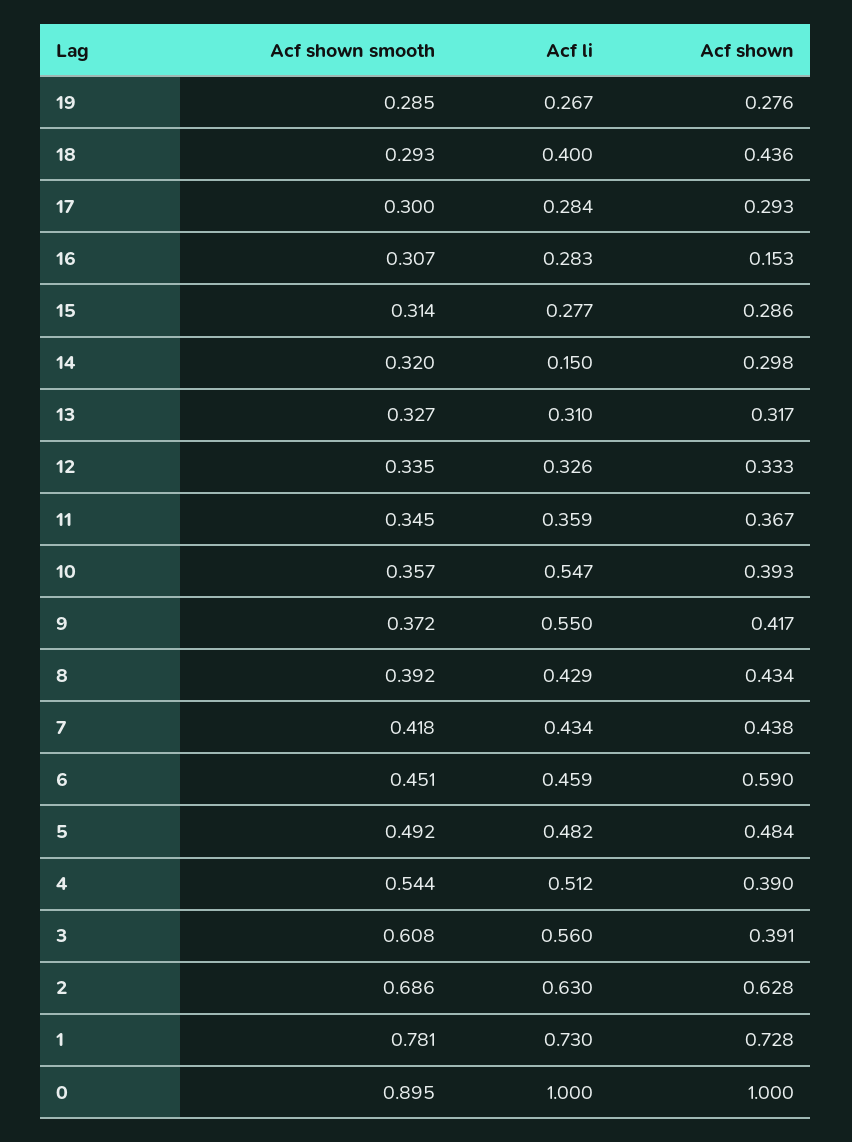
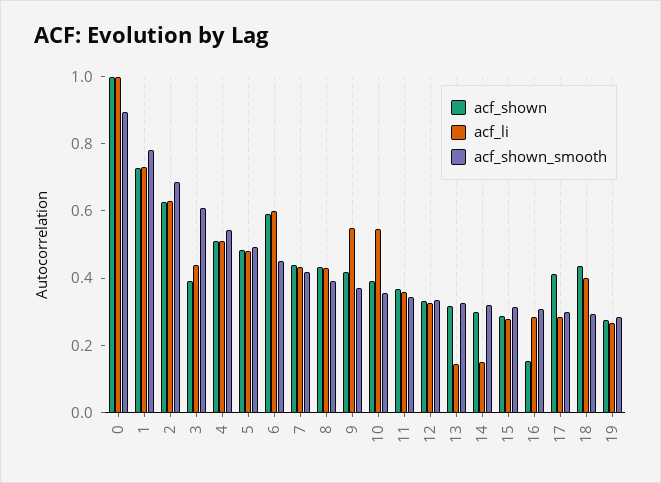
Acf shown, 17: 0.293 -> 0.4
Acf li, 13: 0.31 -> 0.15
Acf li, 6: 0.459 -> 0.6
Acf shown, 4: 0.39 -> 0.5
Acf li, 3: 0.56 -> 0.45

